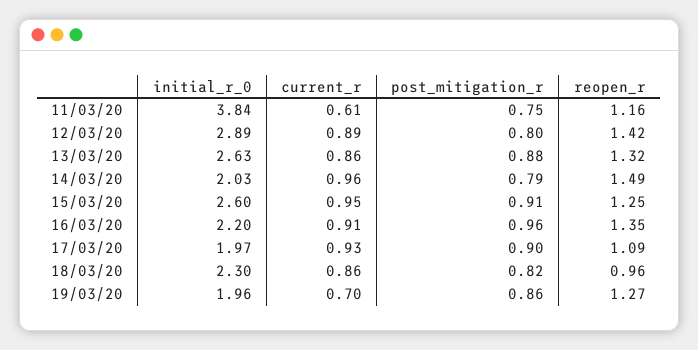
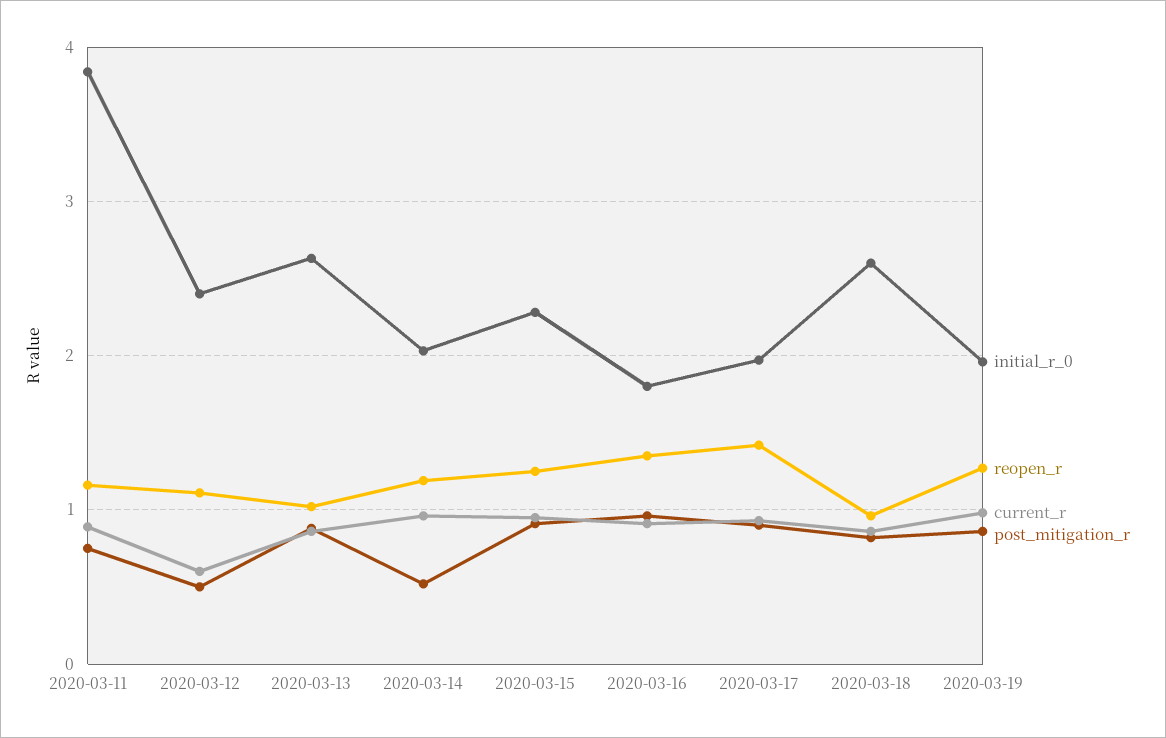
current_r, 11/03/20: 0.61 -> 0.9
initial_r_0, 12/03/20: 2.89 -> 2.4
current_r, 12/03/20: 0.89 -> 0.6
post_mitigation_r, 12/03/20: 0.8 -> 0.5
reopen_r, 12/03/20: 1.42 -> 1.1
reopen_r, 13/03/20: 1.32 -> 1
post_mitigation_r, 14/03/20: 0.79 -> 0.5
reopen_r, 14/03/20: 1.49 -> 1.2
initial_r_0, 15/03/20: 2.6 -> 2.3
initial_r_0, 16/03/20: 2.2 -> 1.8
reopen_r, 17/03/20: 1.09 -> 1.4
initial_r_0, 18/03/20: 2.3 -> 2.6
current_r, 19/03/20: 0.7 -> 1

